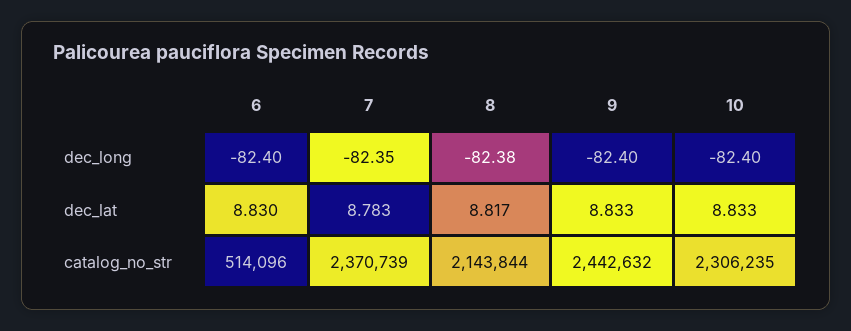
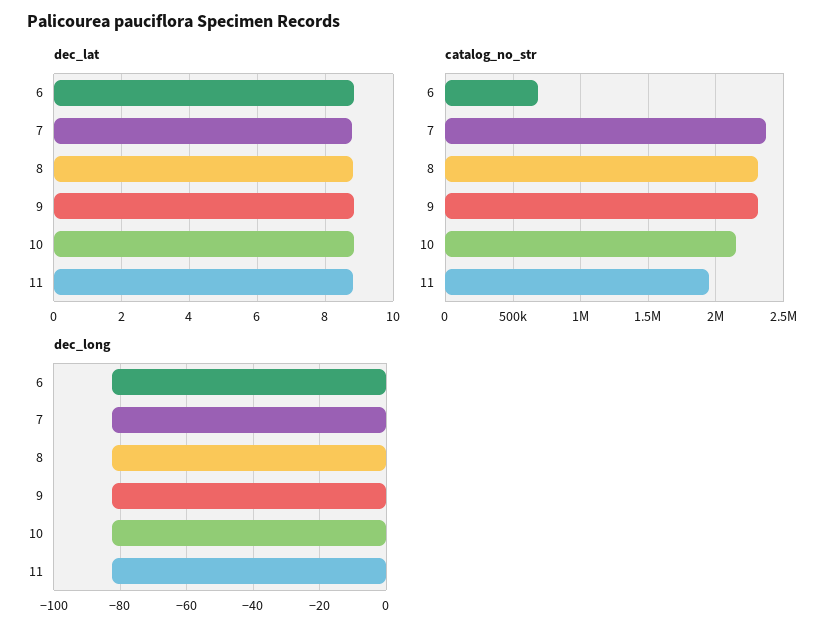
catalog_no_str, 6: 514096 -> 700000
catalog_no_str, 8: 2143844 -> 2300000
catalog_no_str, 9: 2442632 -> 2300000
catalog_no_str, 10: 2306235 -> 2150000
dec_lat, 11: none -> 8.8
catalog_no_str, 11: none -> 1950000
dec_long, 11: none -> -82

